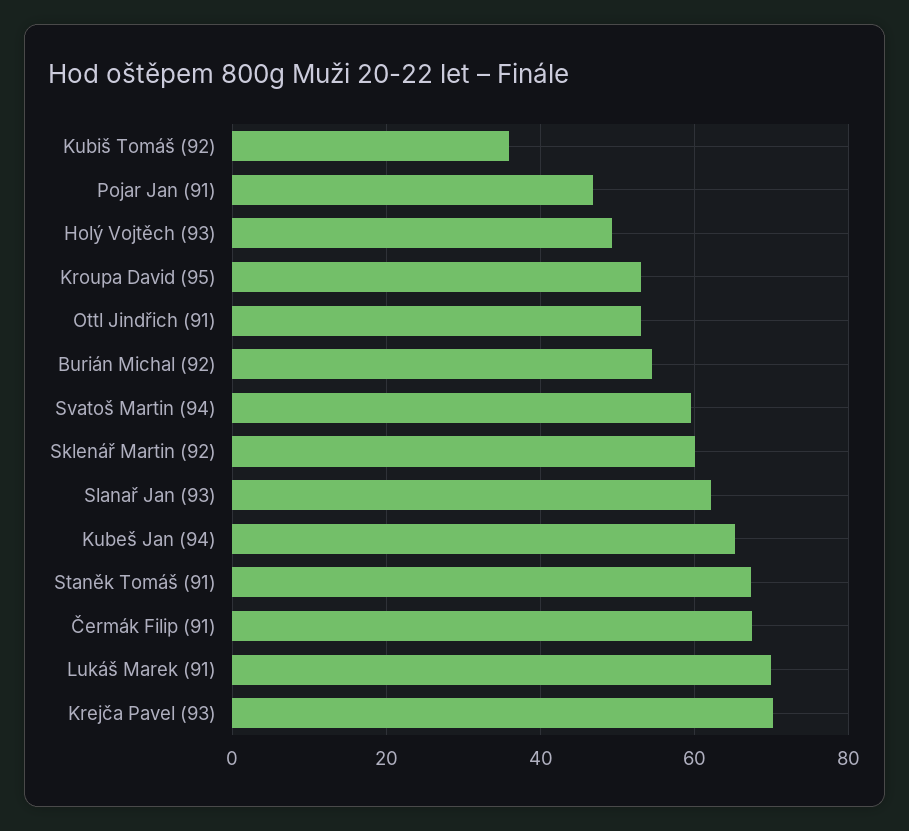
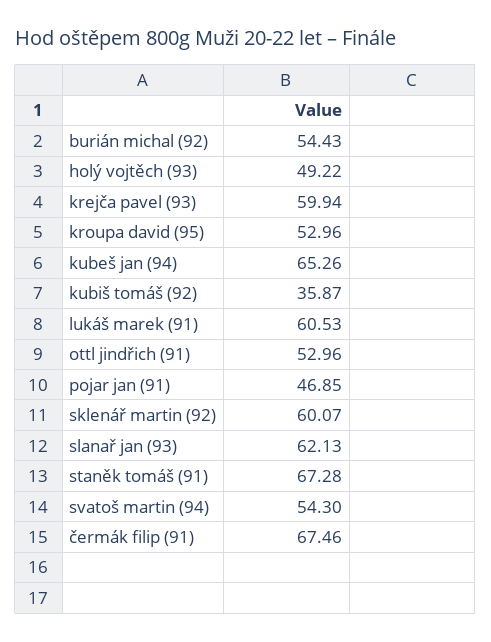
Svatoš Martin (94): 60 -> 54.3
Lukáš Marek (91): 70 -> 60.53
Krejča Pavel (93): 70 -> 59.94

